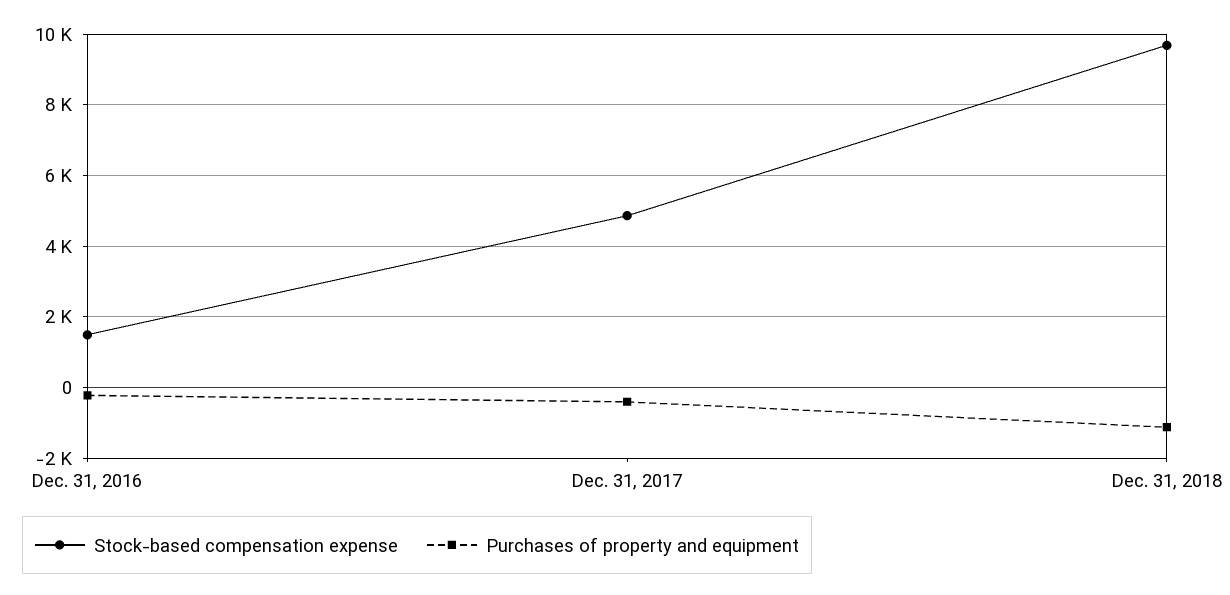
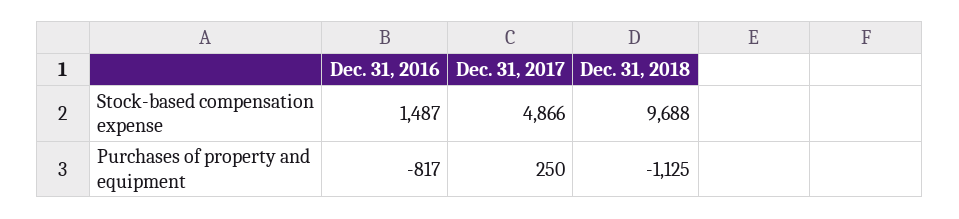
Purchases of property and equipment, Dec. 31, 2016: -200 -> -817
Purchases of property and equipment, Dec. 31, 2017: -400 -> 250

